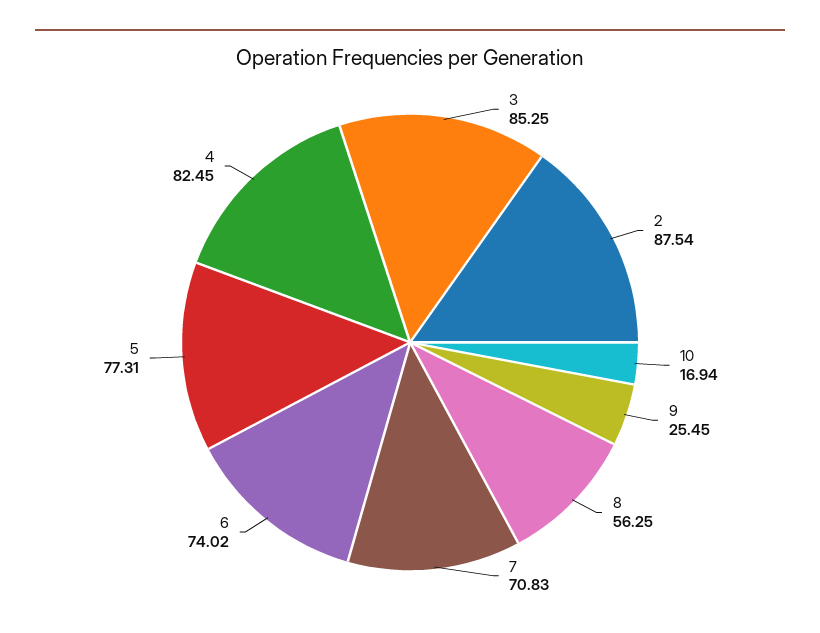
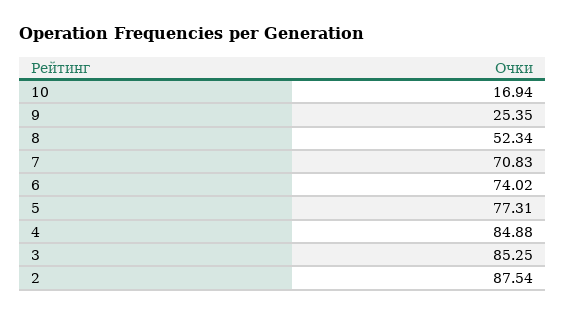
9: 25.45 -> 25.35
8: 56.25 -> 52.34
4: 82.45 -> 84.88

